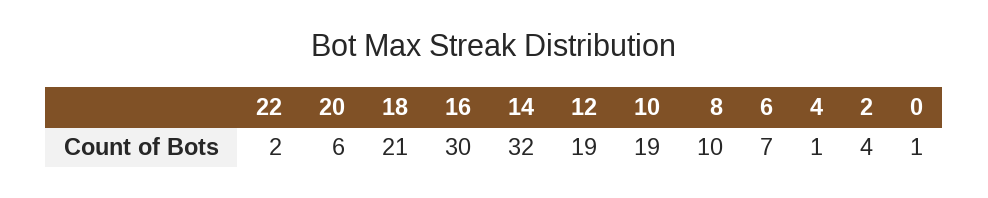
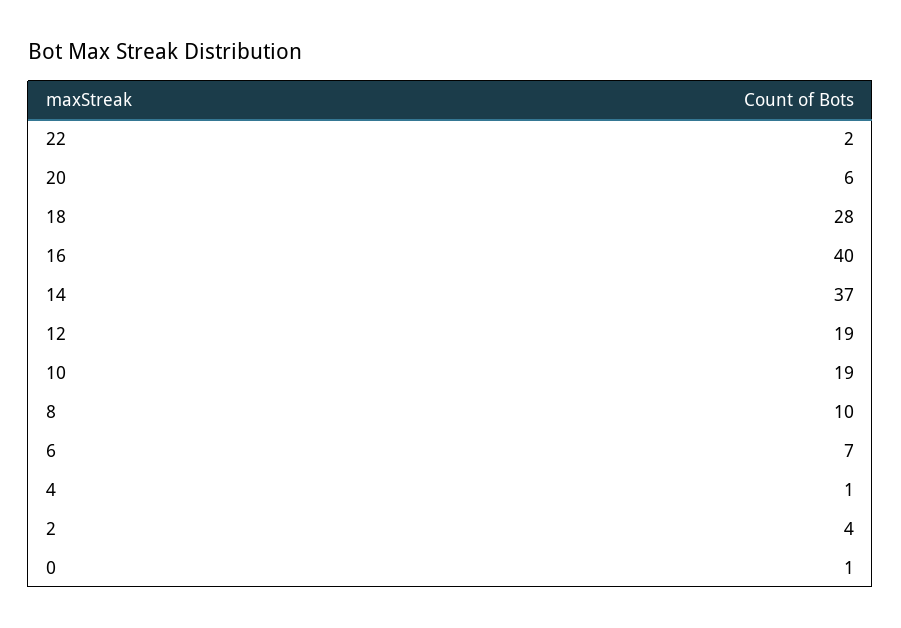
18: 21 -> 28
16: 30 -> 40
14: 32 -> 37

